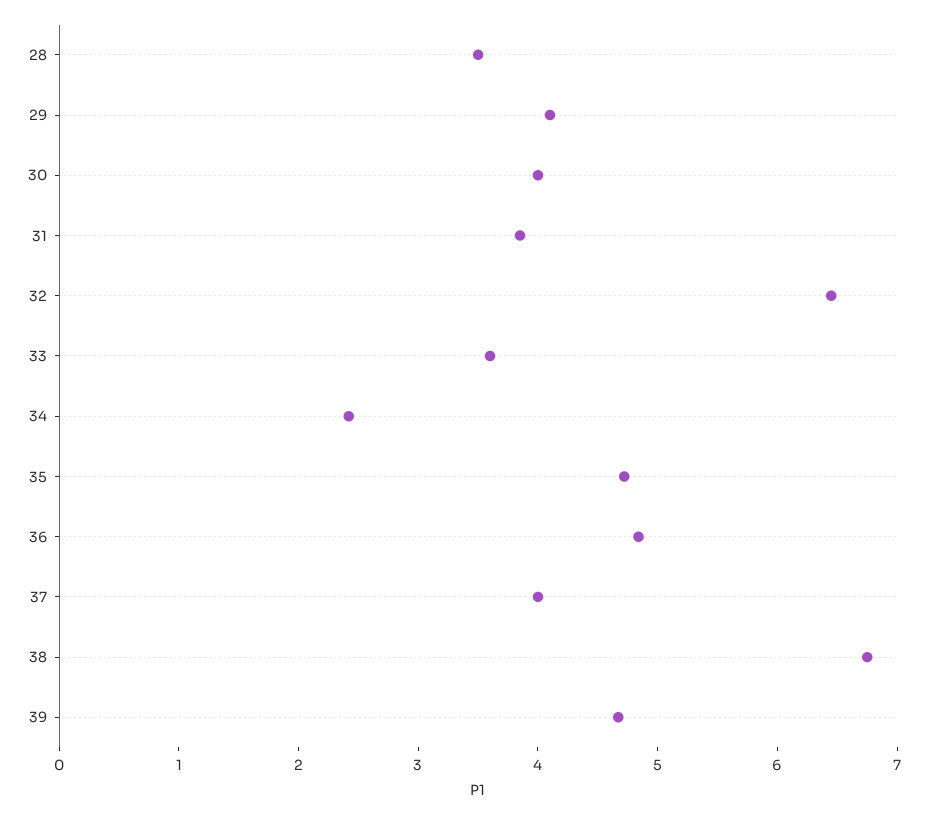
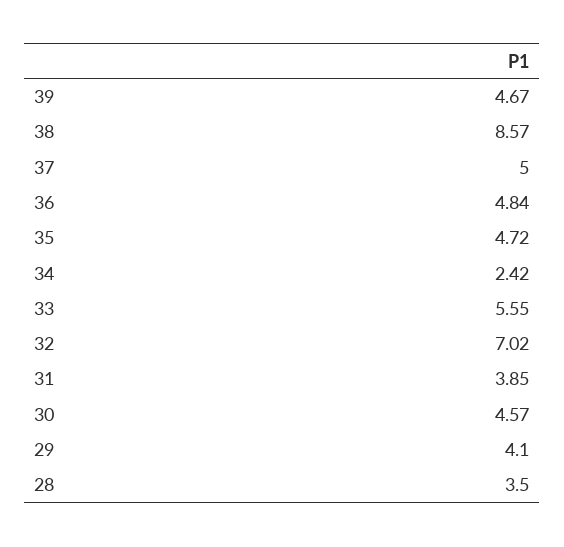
30: 4 -> 4.57
32: 6.4 -> 7.02
33: 3.6 -> 5.55
37: 4 -> 5
38: 6.8 -> 8.57

